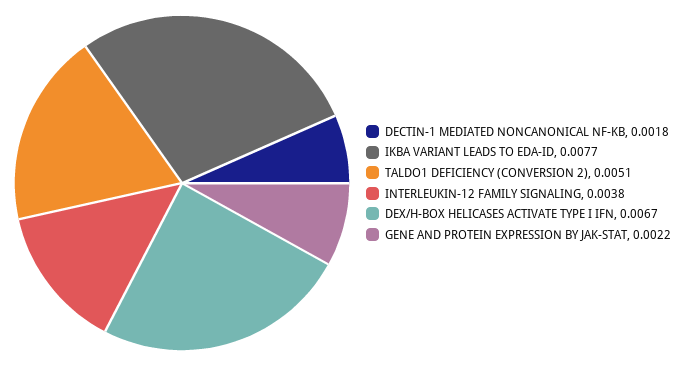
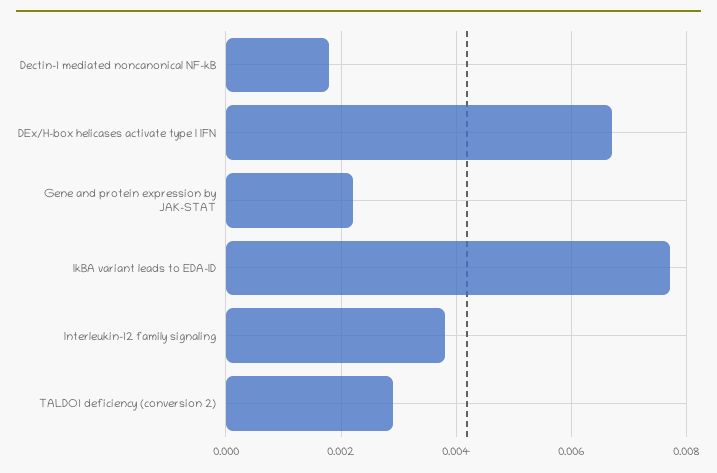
TALDO1 DEFICIENCY (CONVERSION 2): 0.0051 -> 0.003

